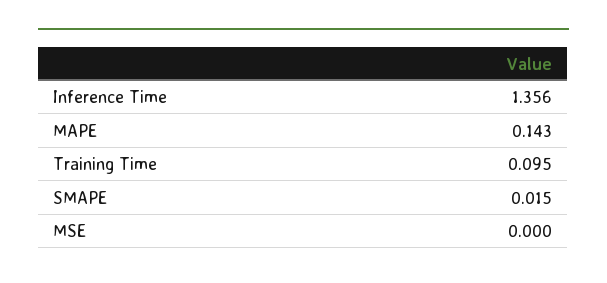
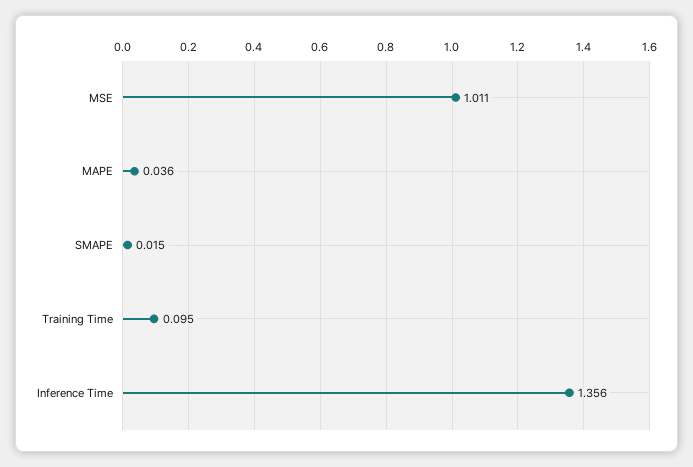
MAPE: 0.143 -> 0.036
MSE: 0 -> 1.011

